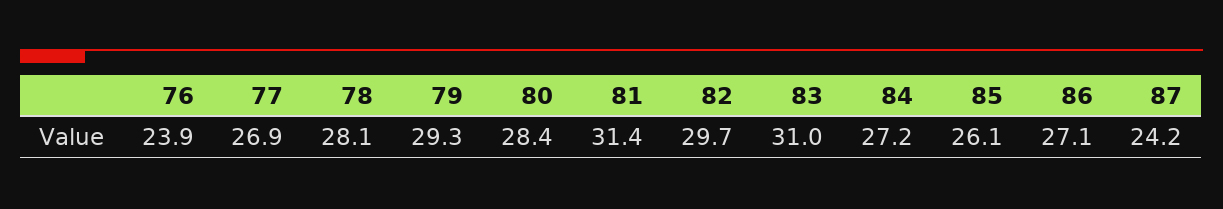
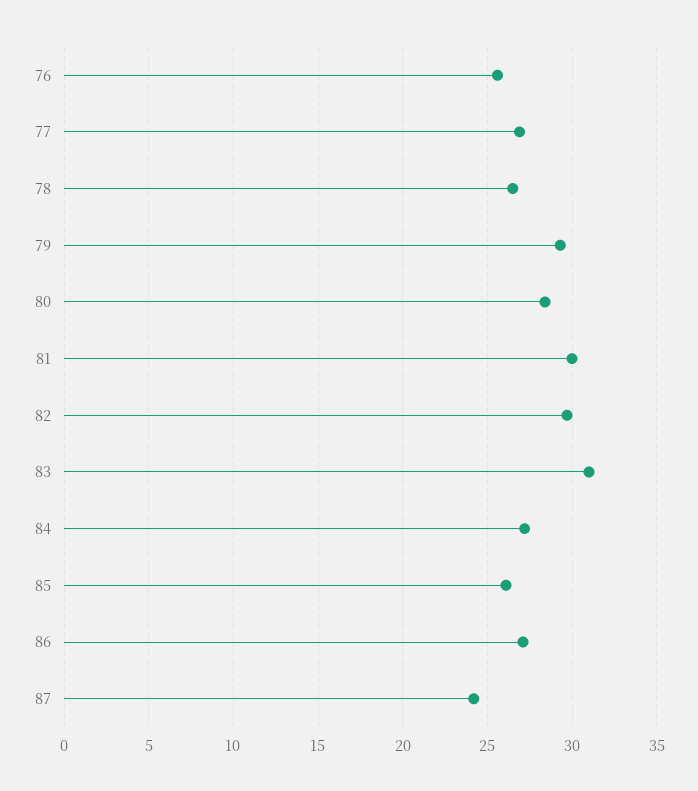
76: 23.9 -> 25.5
78: 28.1 -> 26.5
81: 31.4 -> 30

